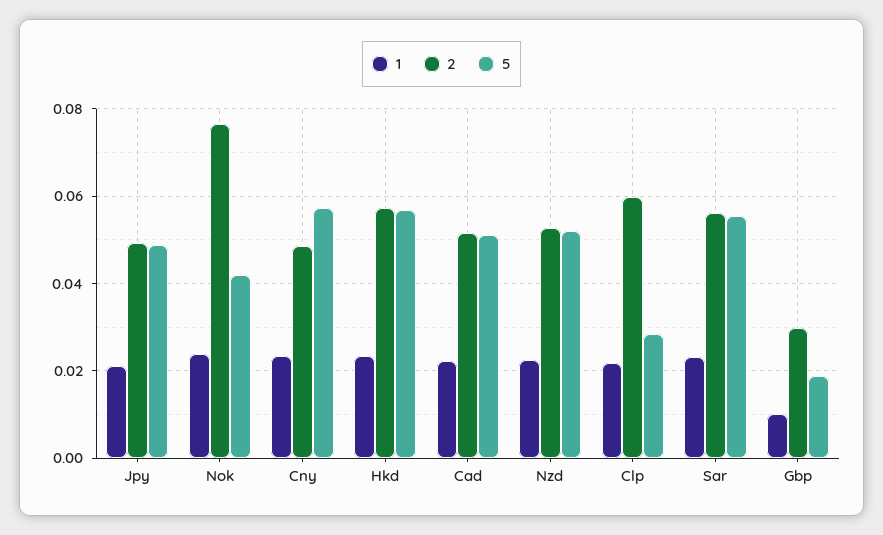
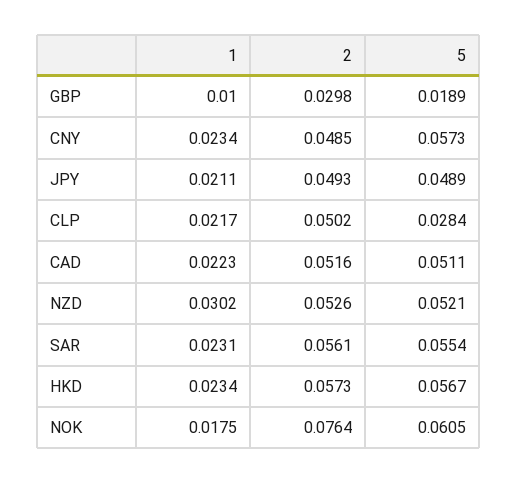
1, Nok: 0.024 -> 0.0175
5, Nok: 0.042 -> 0.0605
1, Nzd: 0.022 -> 0.0302
2, Clp: 0.06 -> 0.0502

